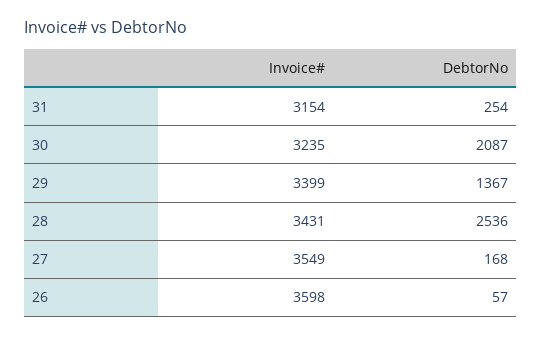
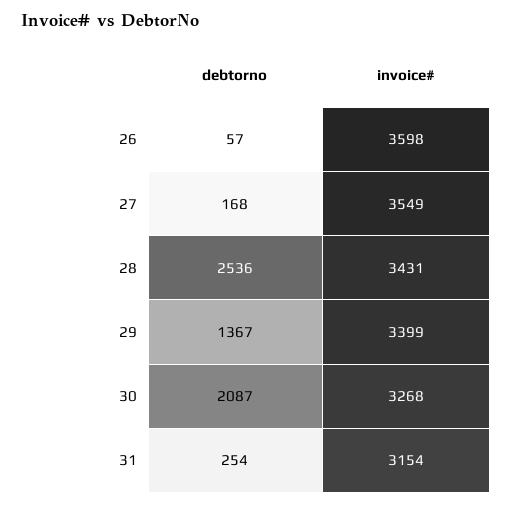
Invoice#, 30: 3235 -> 3268

